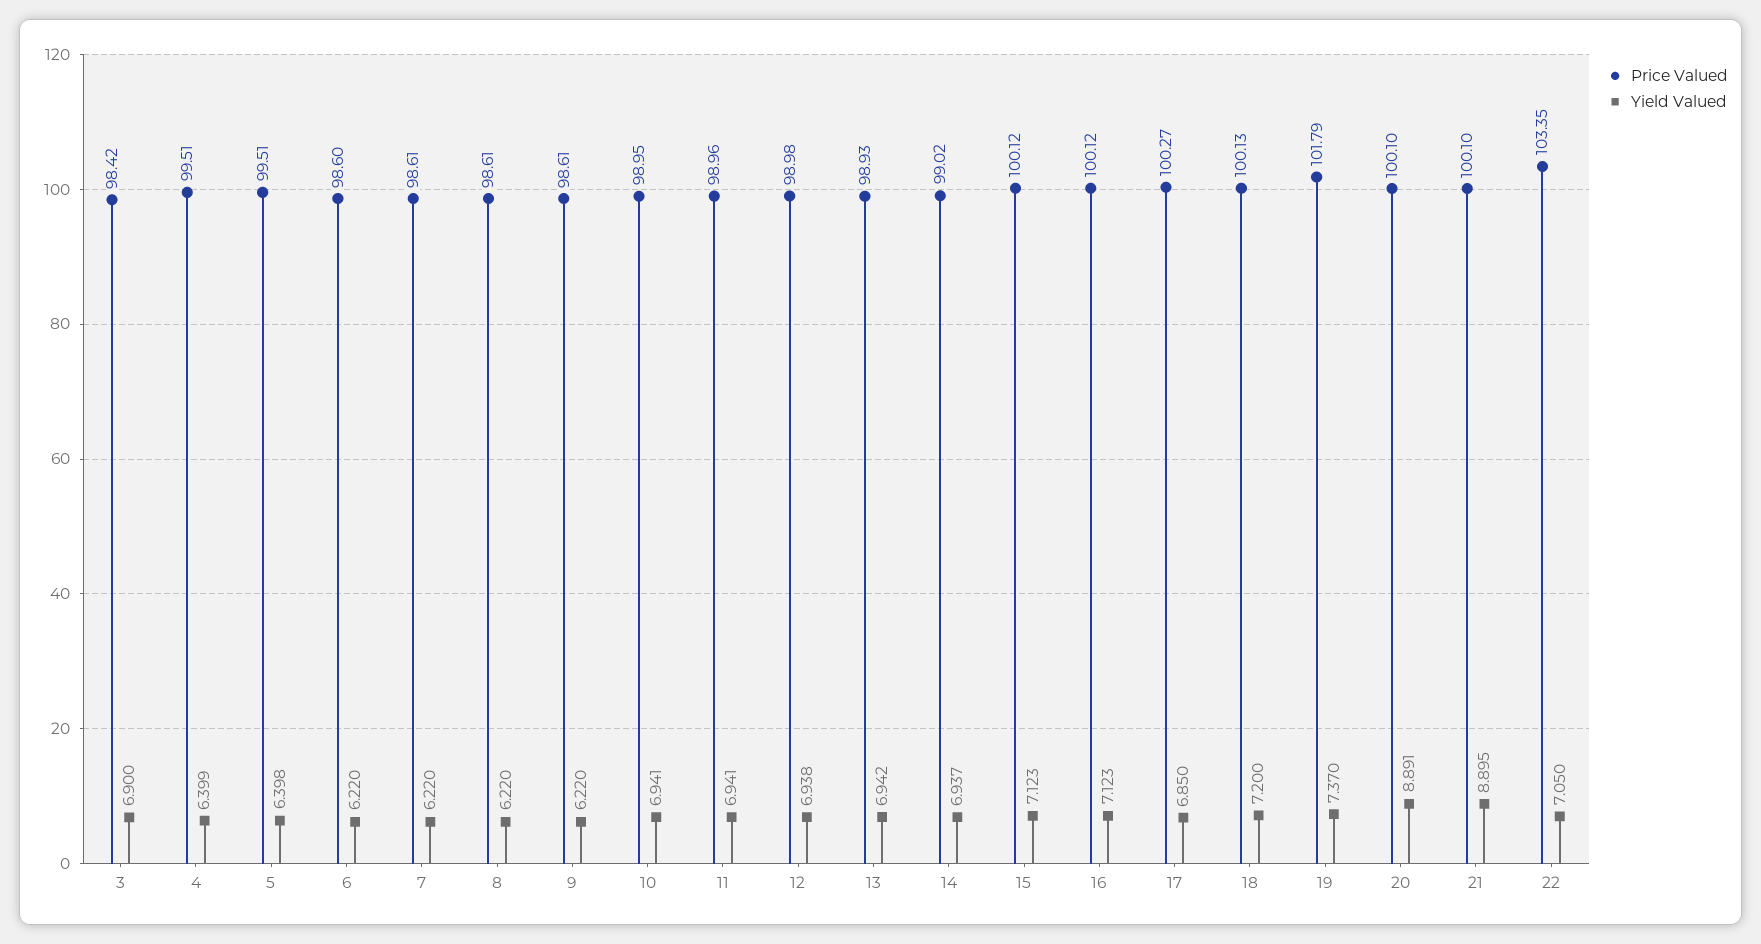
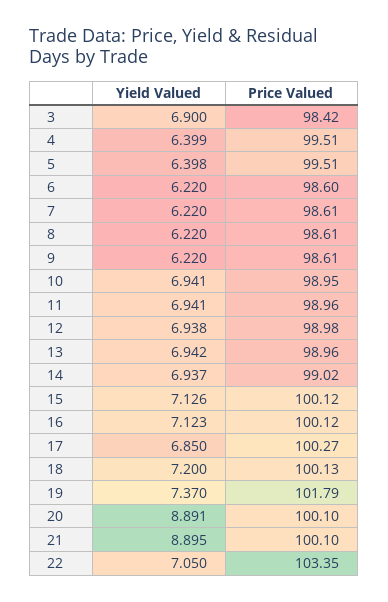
Price Valued, 13: 98.93 -> 98.96
Yield Valued, 15: 7.123 -> 7.126

